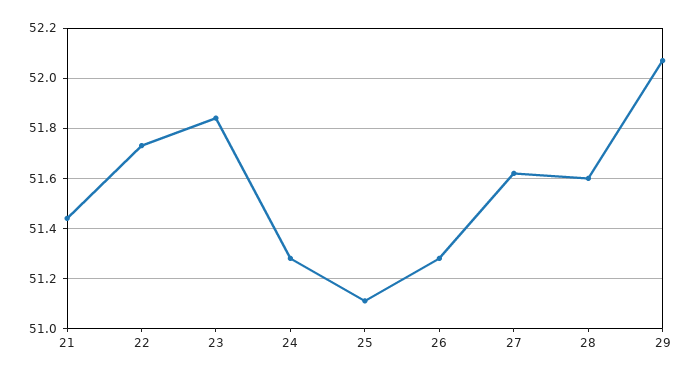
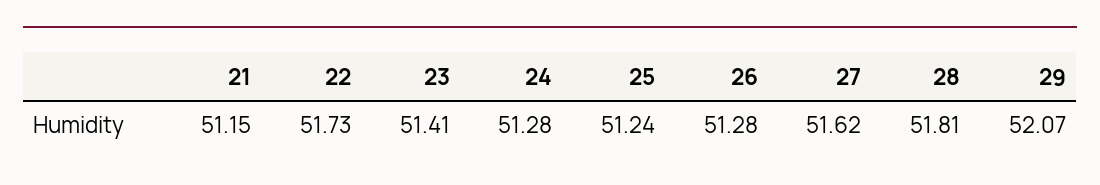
21: 51.45 -> 51.15
23: 51.85 -> 51.41
25: 51.1 -> 51.24
28: 51.6 -> 51.81

